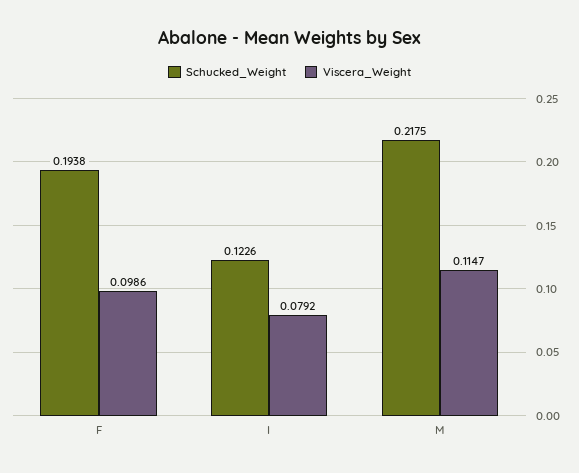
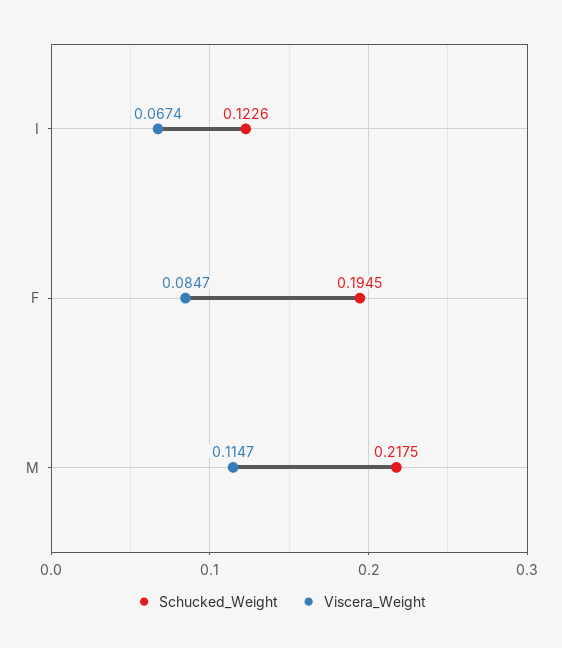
Schucked_Weight, F: 0.1938 -> 0.1945
Viscera_Weight, F: 0.0986 -> 0.0847
Viscera_Weight, I: 0.0792 -> 0.0674

